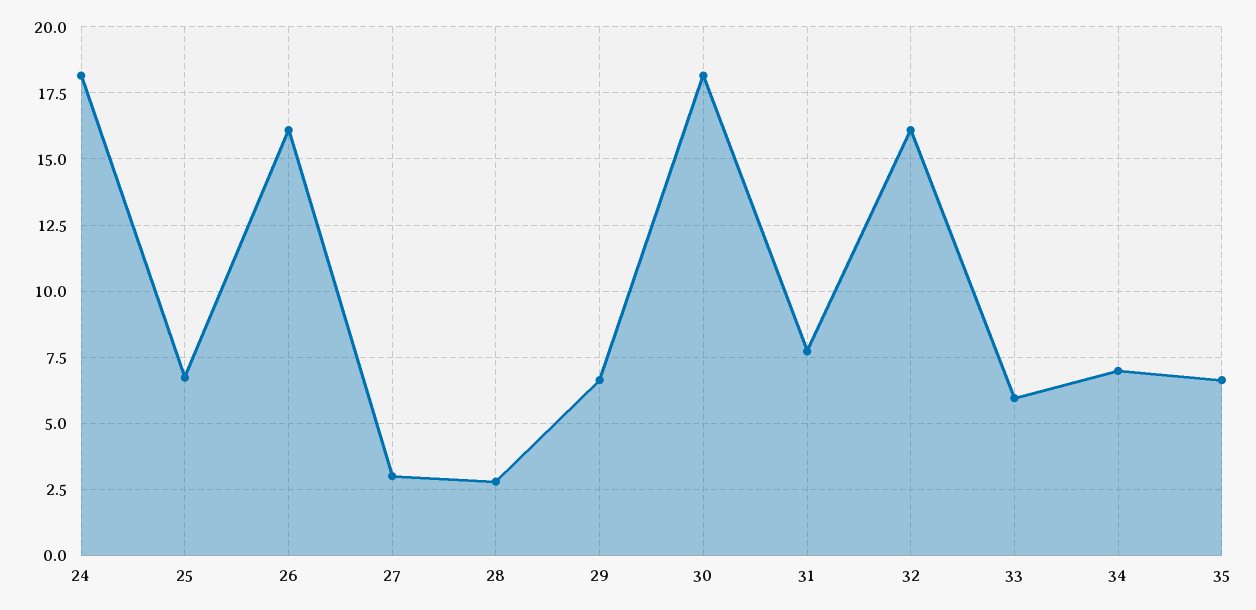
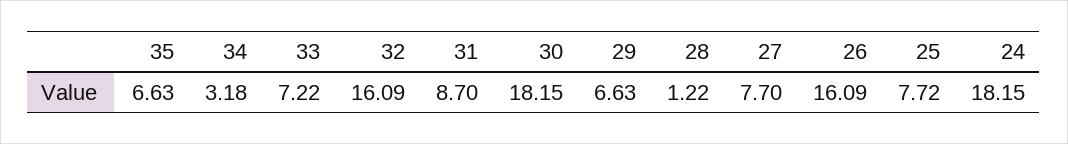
25: 6.75 -> 7.72
27: 3 -> 7.7
28: 2.75 -> 1.22
31: 7.75 -> 8.7
33: 6 -> 7.22
34: 7 -> 3.18

